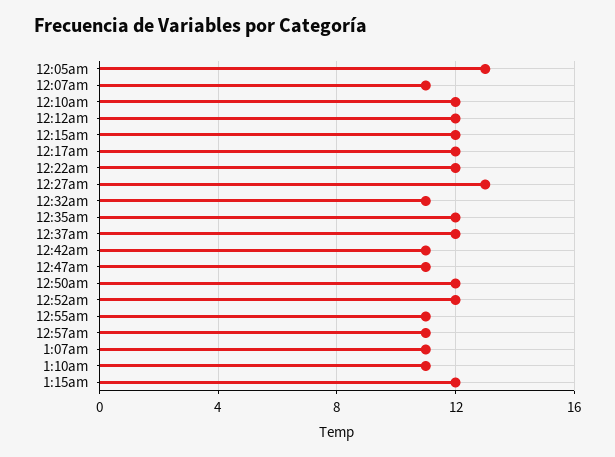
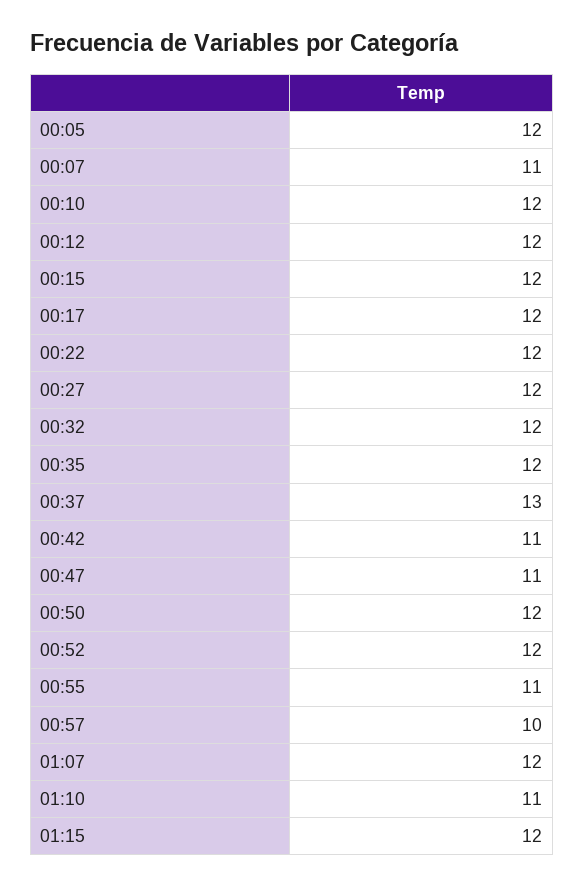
12:05am: 13 -> 12
12:27am: 13 -> 12
12:32am: 11 -> 12
12:37am: 12 -> 13
12:57am: 11 -> 10
1:07am: 11 -> 12

